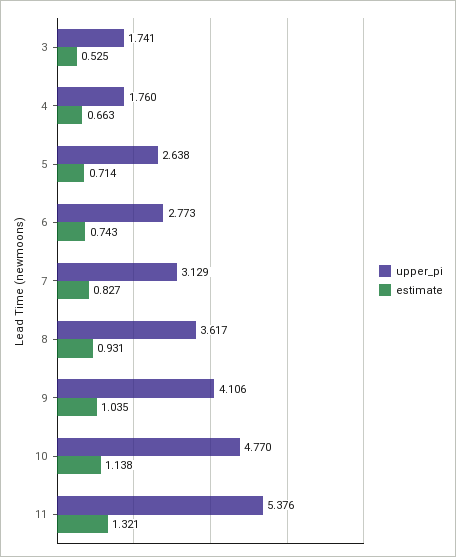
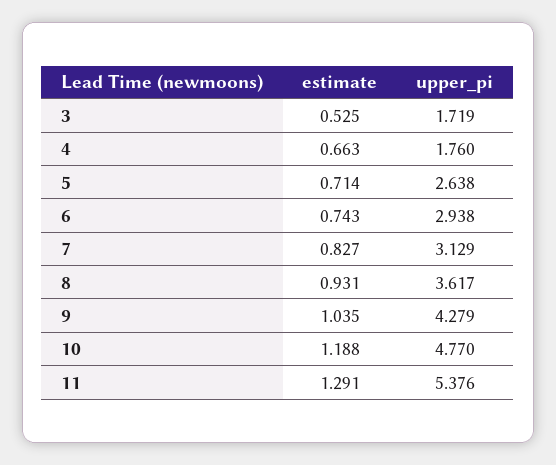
upper_pi, 3: 1.741 -> 1.719
upper_pi, 6: 2.773 -> 2.938
upper_pi, 9: 4.106 -> 4.279
estimate, 10: 1.138 -> 1.188
estimate, 11: 1.321 -> 1.291

